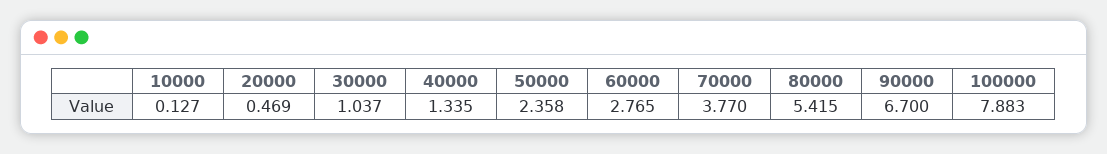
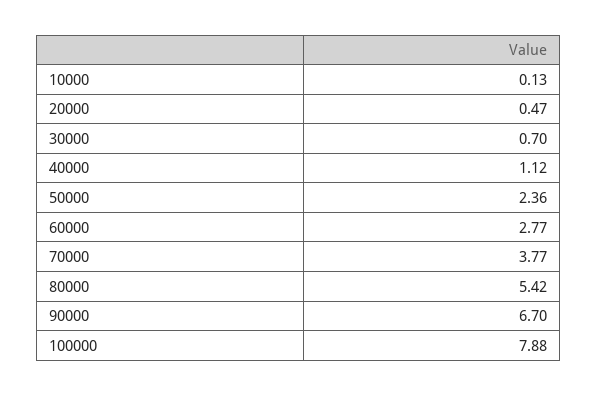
30000: 1.037 -> 0.7
40000: 1.335 -> 1.12

